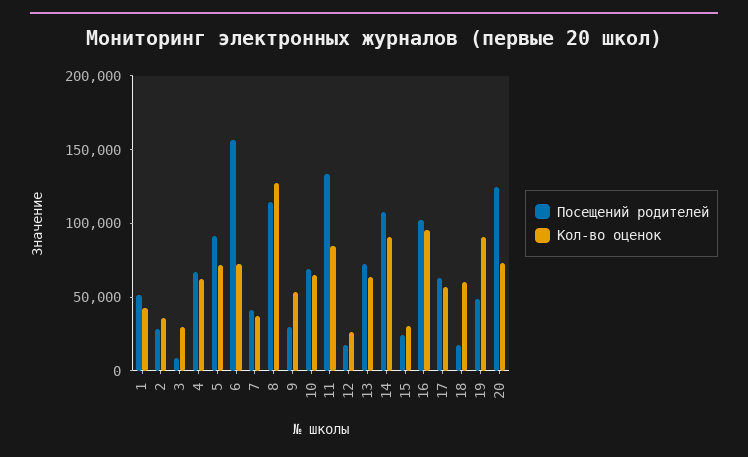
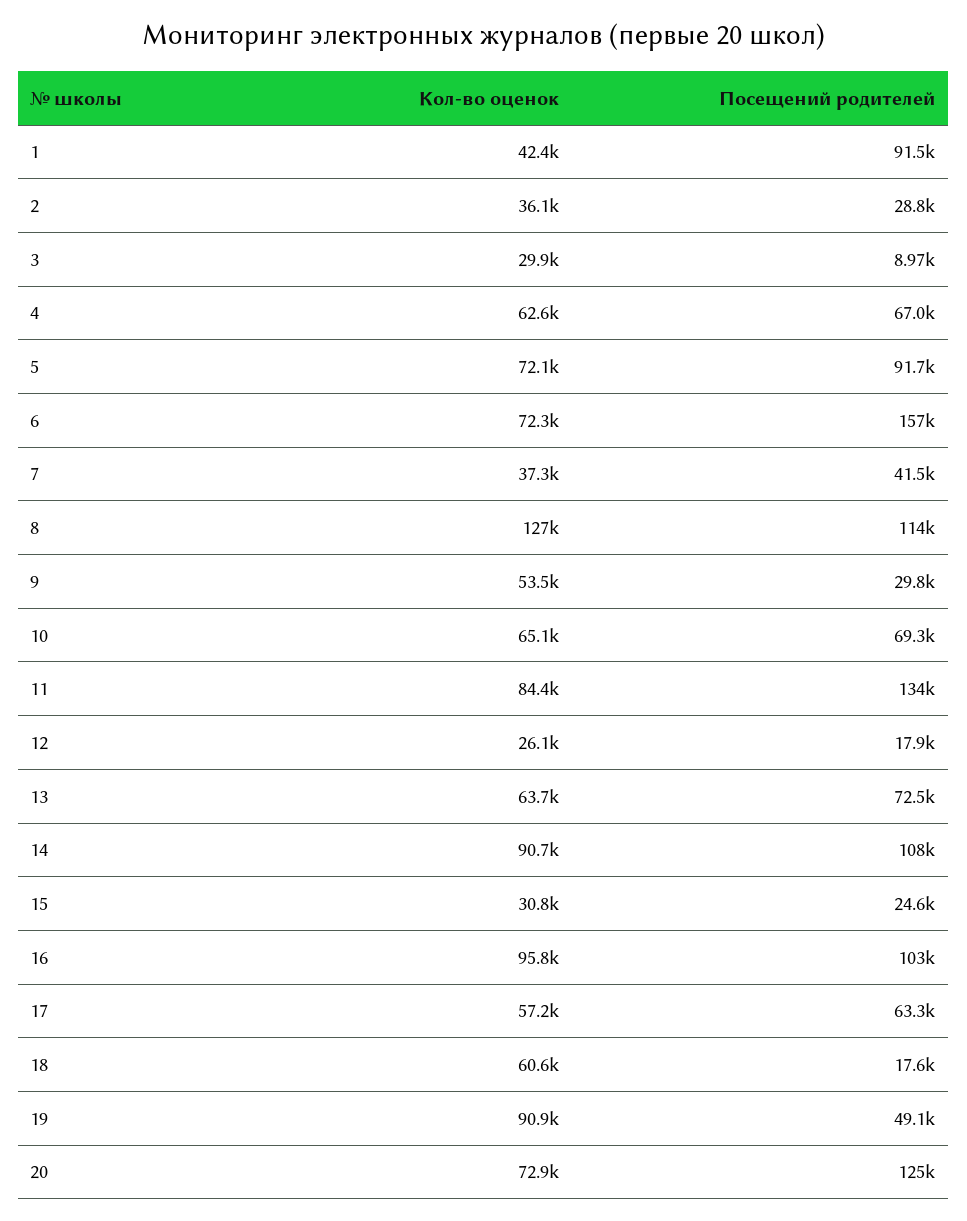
Посещений родителей, 1: 50000 -> 91500

